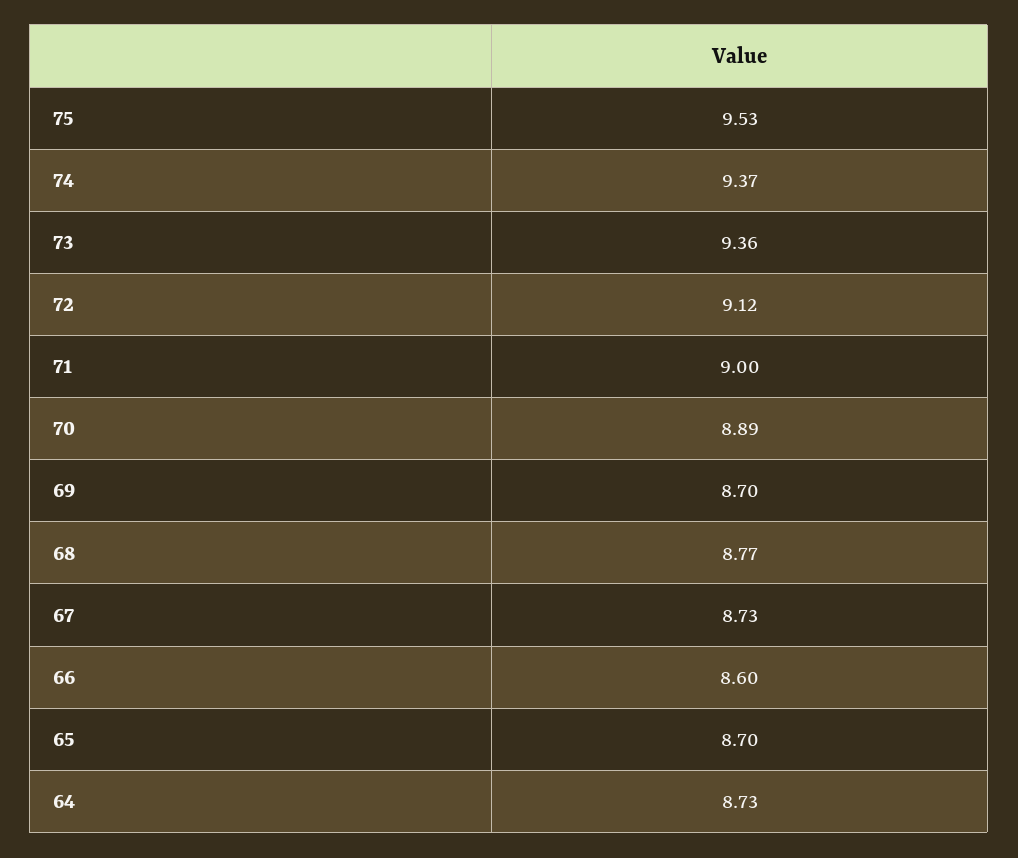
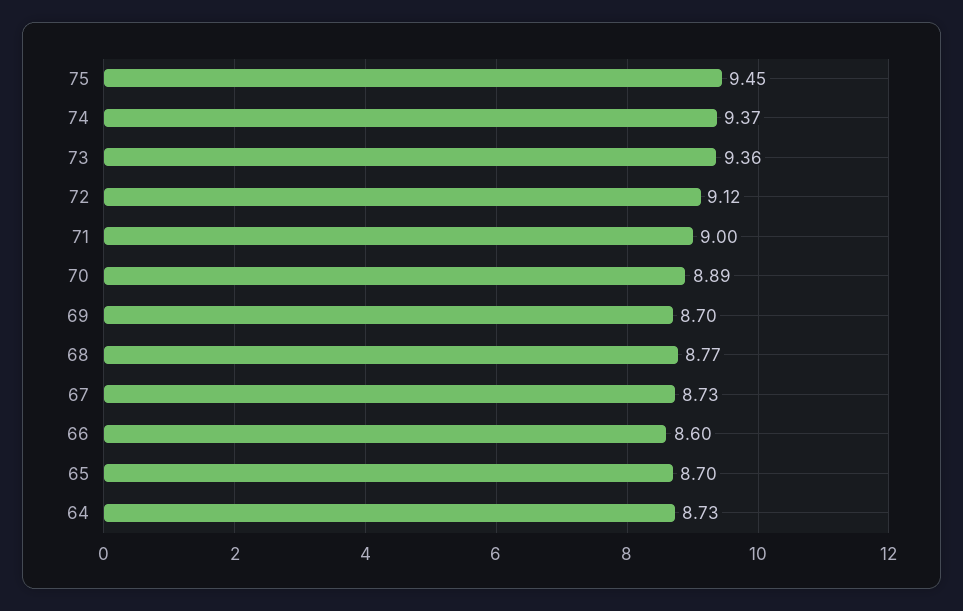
75: 9.53 -> 9.45

